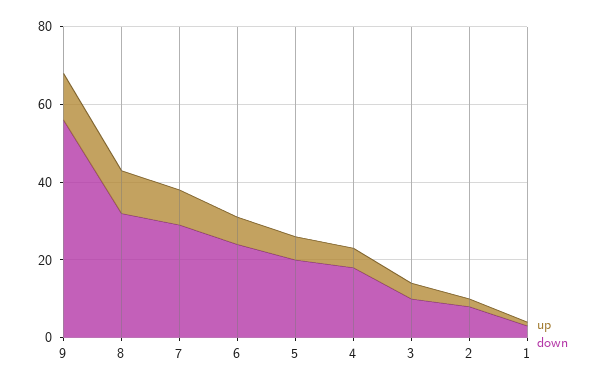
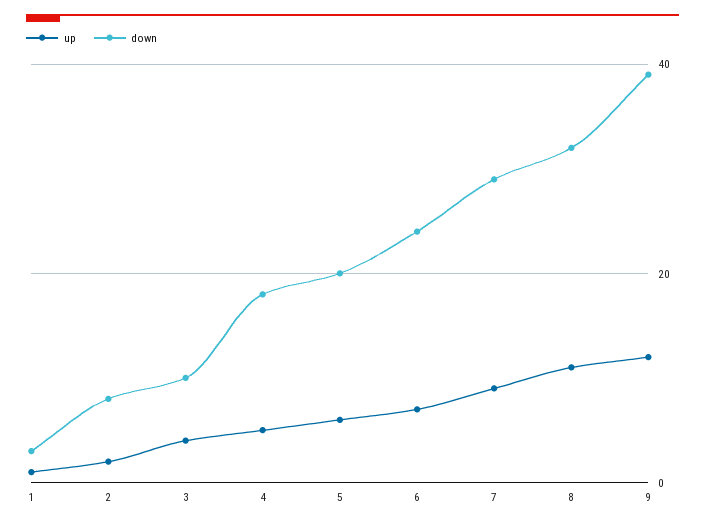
down, 9: 55 -> 40

